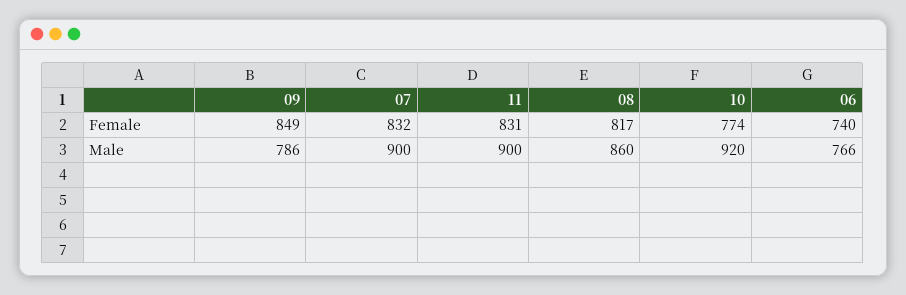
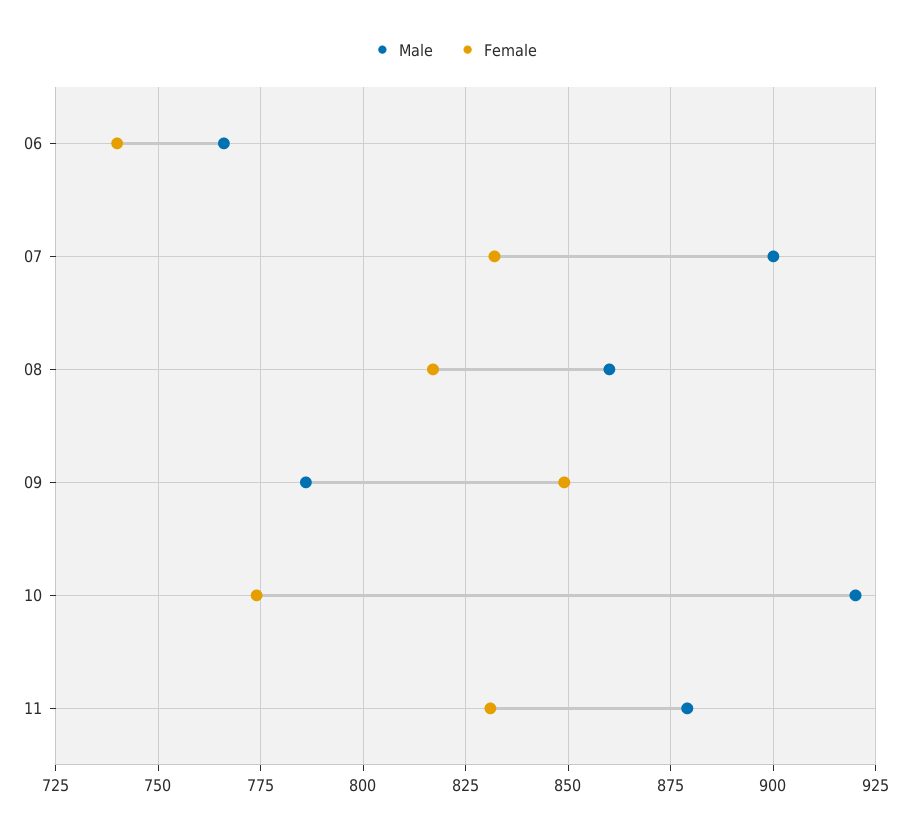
Male, 11: 900 -> 880

